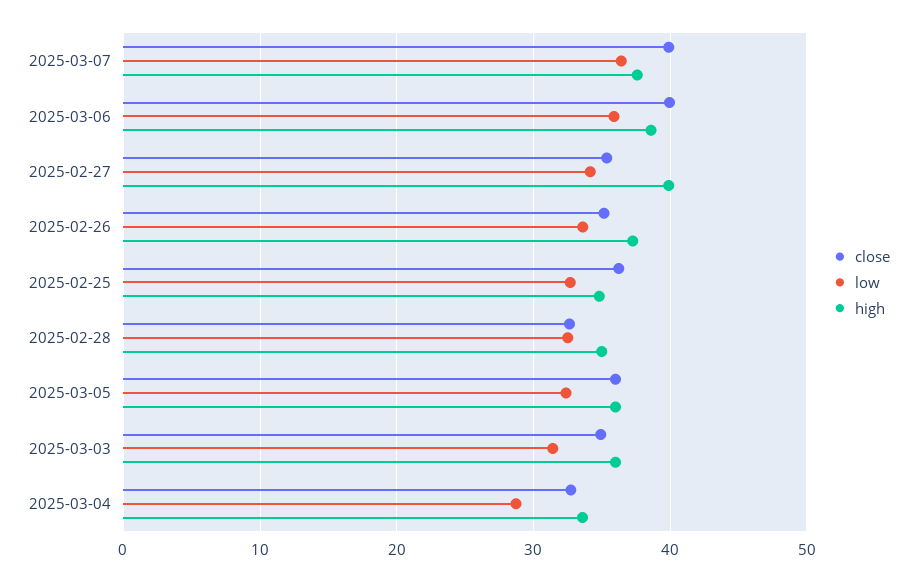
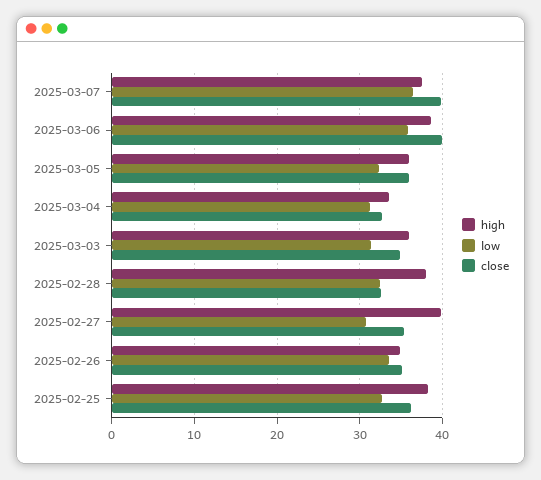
low, 2025-02-27: 34 -> 31
high, 2025-02-26: 37 -> 35
high, 2025-02-25: 35 -> 38
high, 2025-02-28: 35 -> 38
low, 2025-03-04: 29 -> 31

